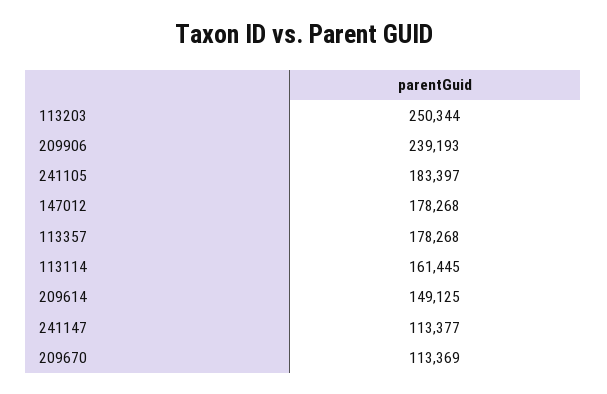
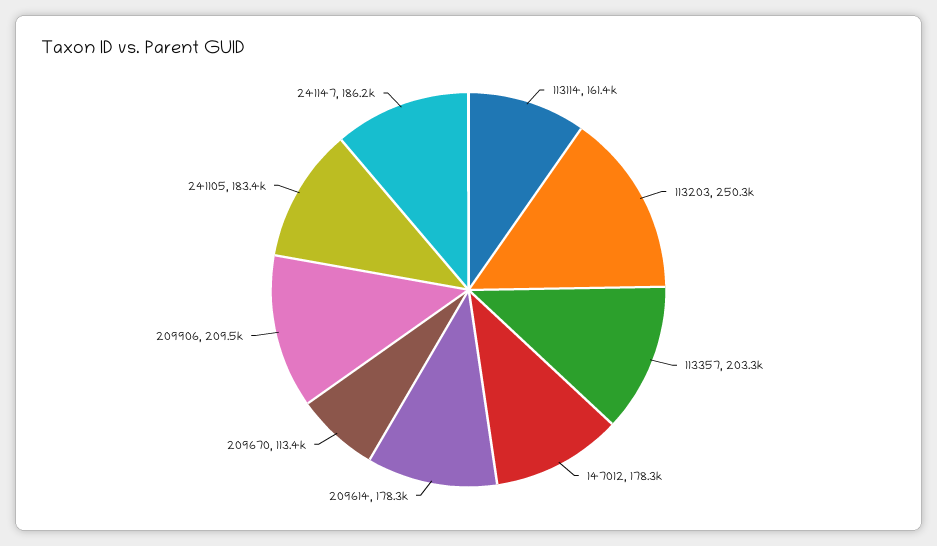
209906: 239193 -> 209500
113357: 178268 -> 203300
209614: 149125 -> 178300
241147: 113377 -> 186200

